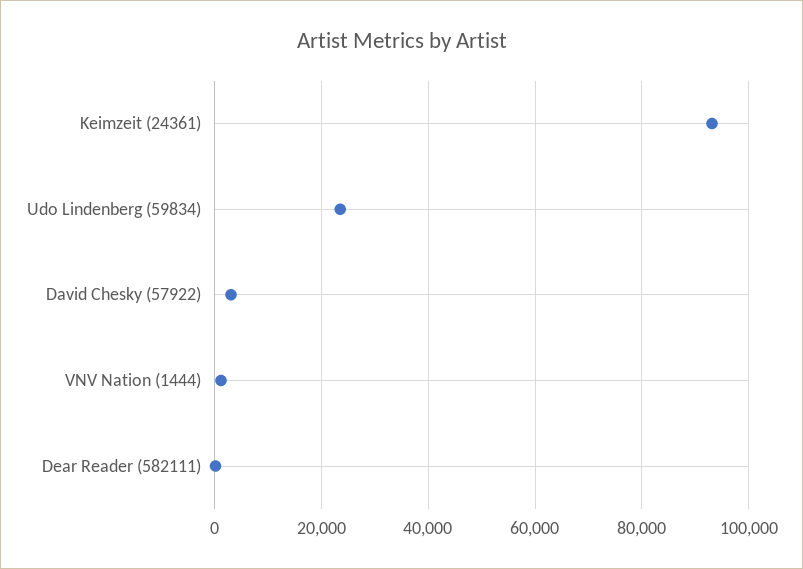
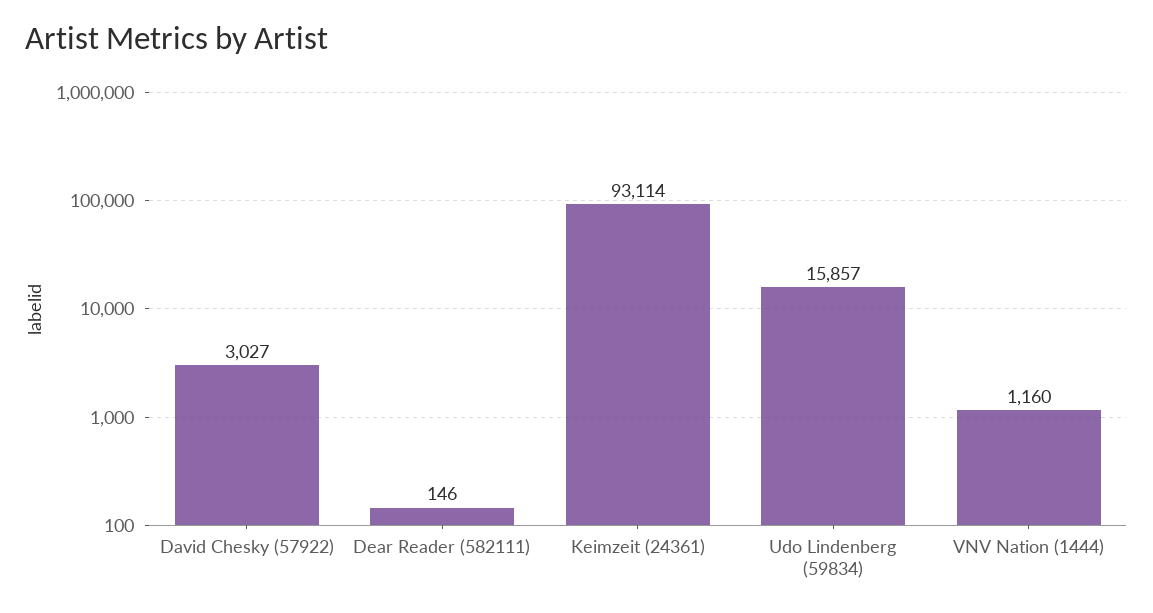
Udo Lindenberg (59834): 24000 -> 15857

